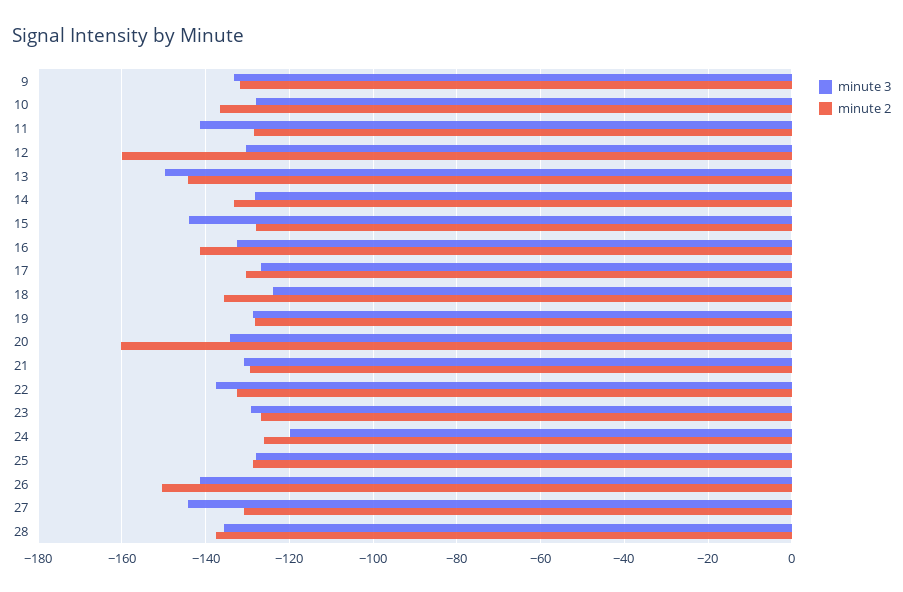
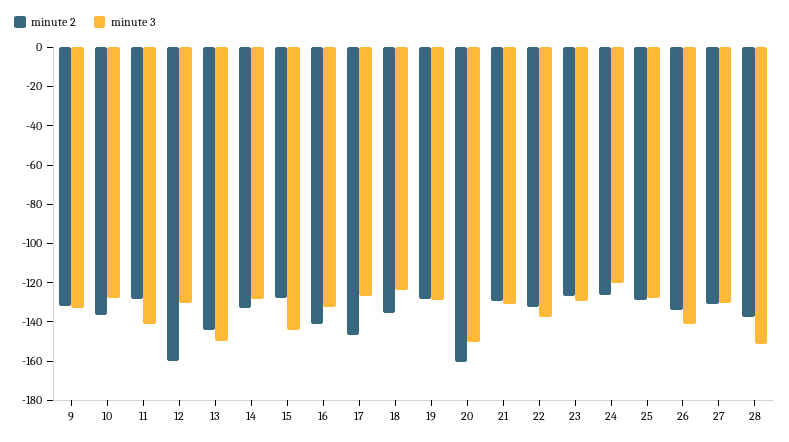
minute 2, 17: -130 -> -145
minute 3, 20: -134 -> -150
minute 2, 26: -150 -> -135
minute 3, 27: -144 -> -130
minute 3, 28: -136 -> -150

